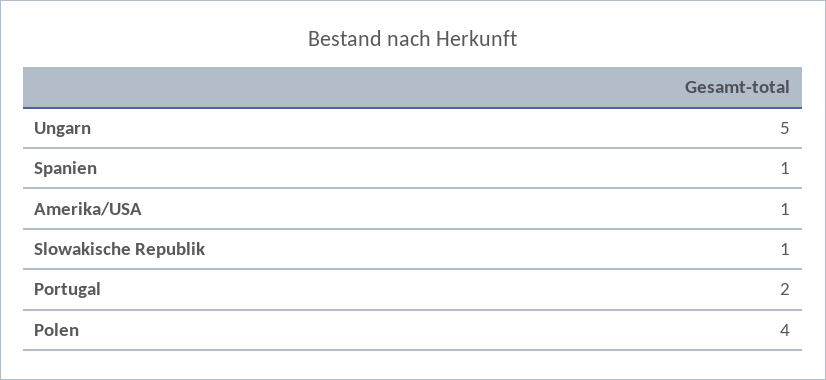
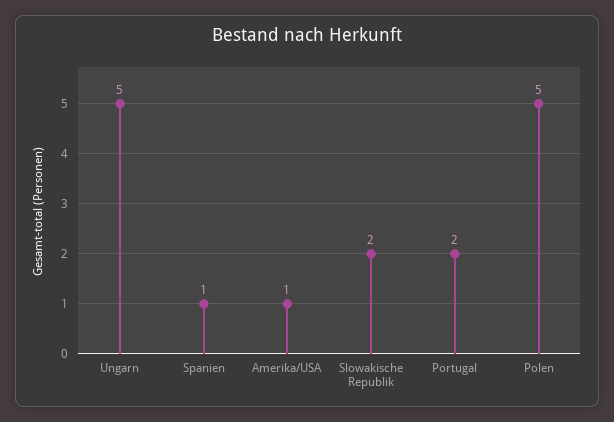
Slowakische Republik: 1 -> 2
Polen: 4 -> 5

